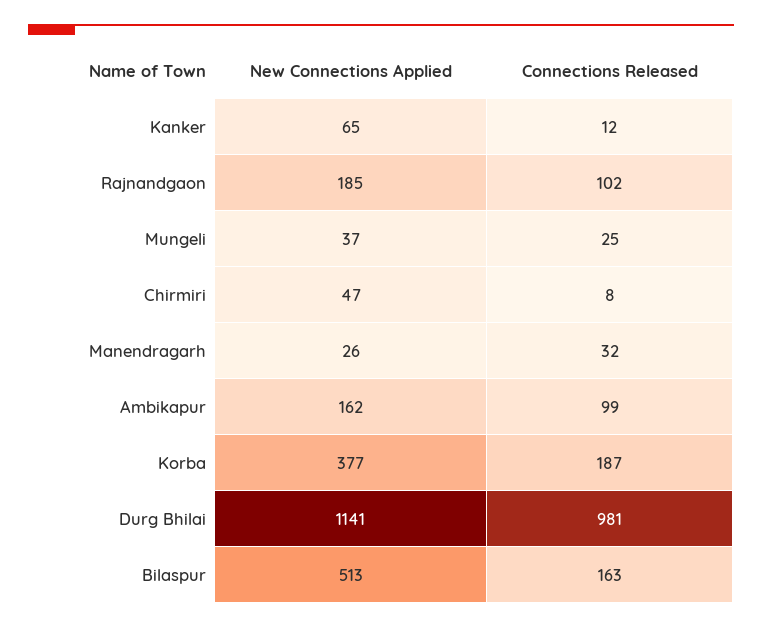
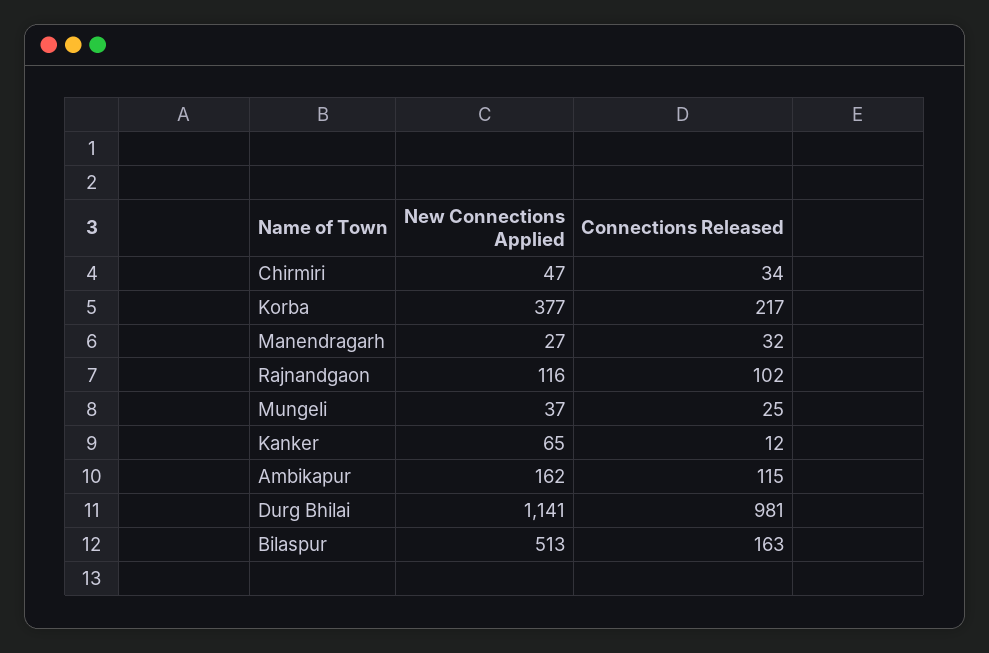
New Connections Applied, Rajnandgaon: 185 -> 116
Connections Released, Chirmiri: 8 -> 34
New Connections Applied, Manendragarh: 26 -> 27
Connections Released, Ambikapur: 99 -> 115
Connections Released, Korba: 187 -> 217

